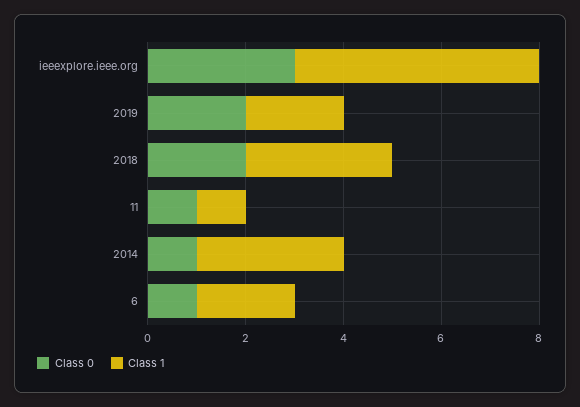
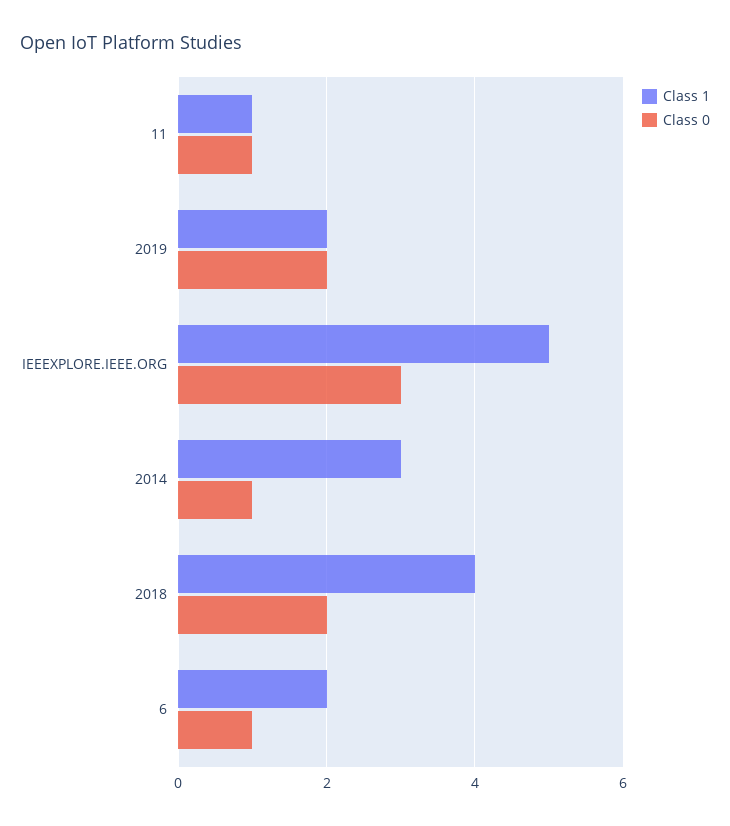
Class 1, 2018: 3 -> 4

